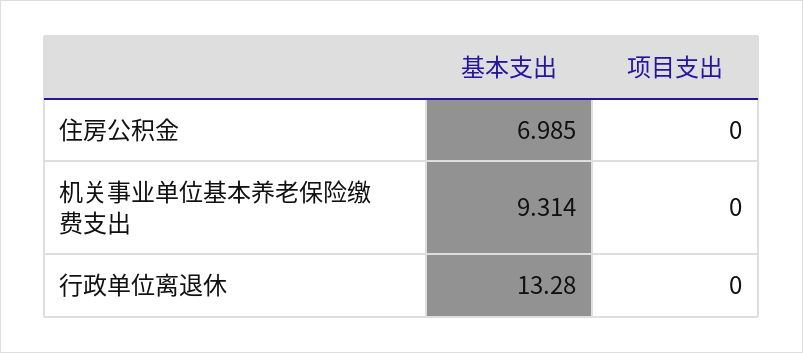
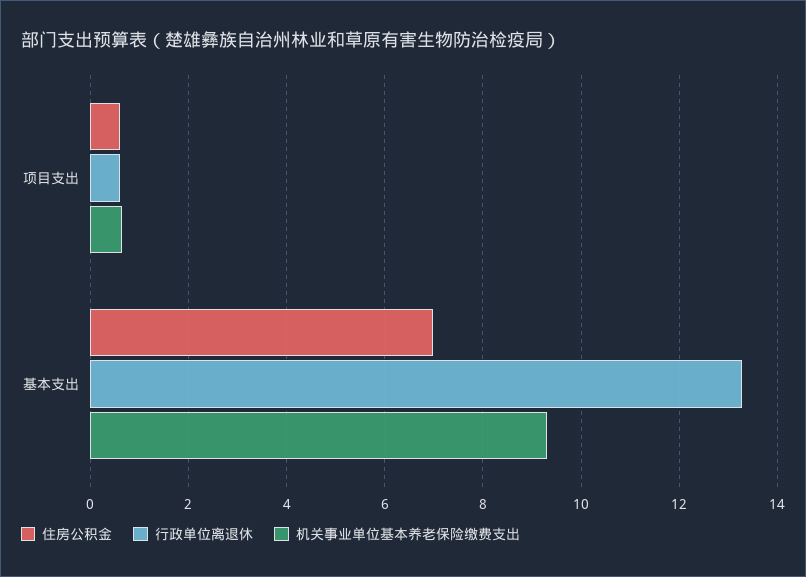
住房公积金, 项目支出: 0 -> 0.6
机关事业单位基本养老保险缴费支出, 项目支出: 0 -> 0.6
行政单位离退休, 项目支出: 0 -> 0.6

